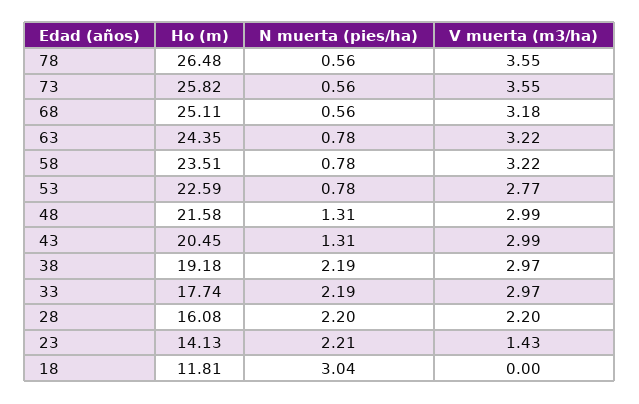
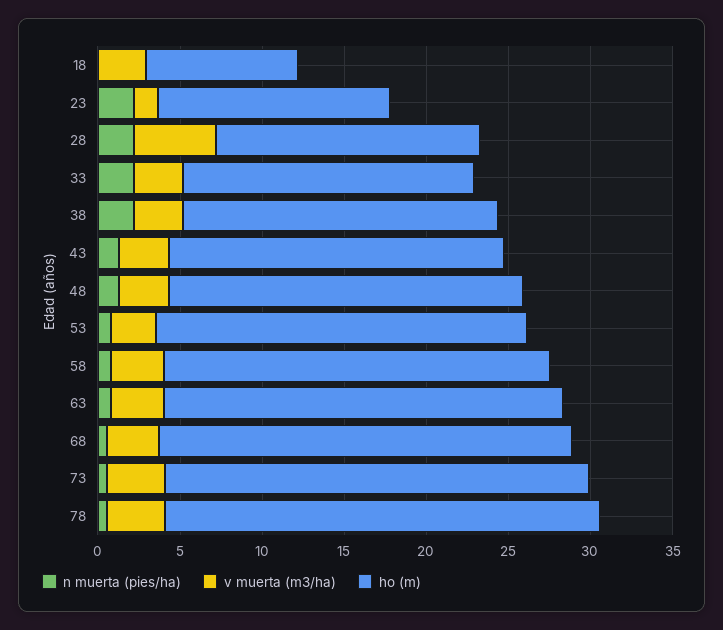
V muerta (m3/ha), 28: 2.2 -> 5
Ho (m), 18: 11.81 -> 9
N muerta (pies/ha), 18: 3.04 -> 0
V muerta (m3/ha), 18: 0 -> 3

